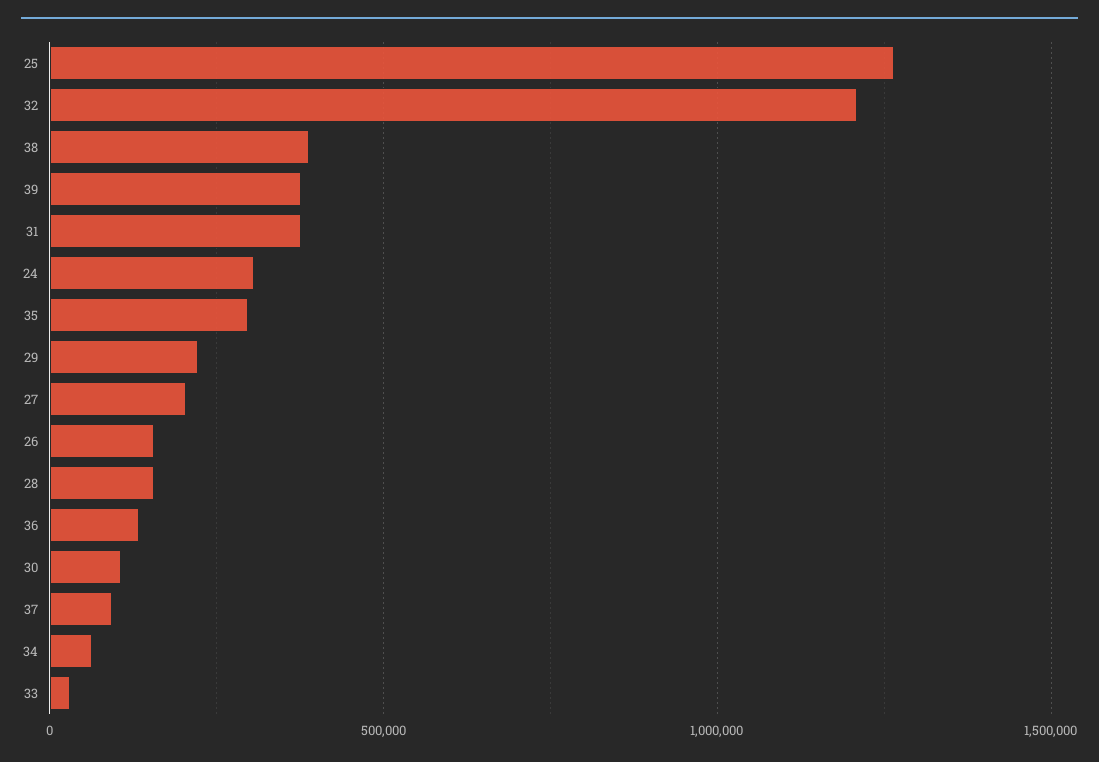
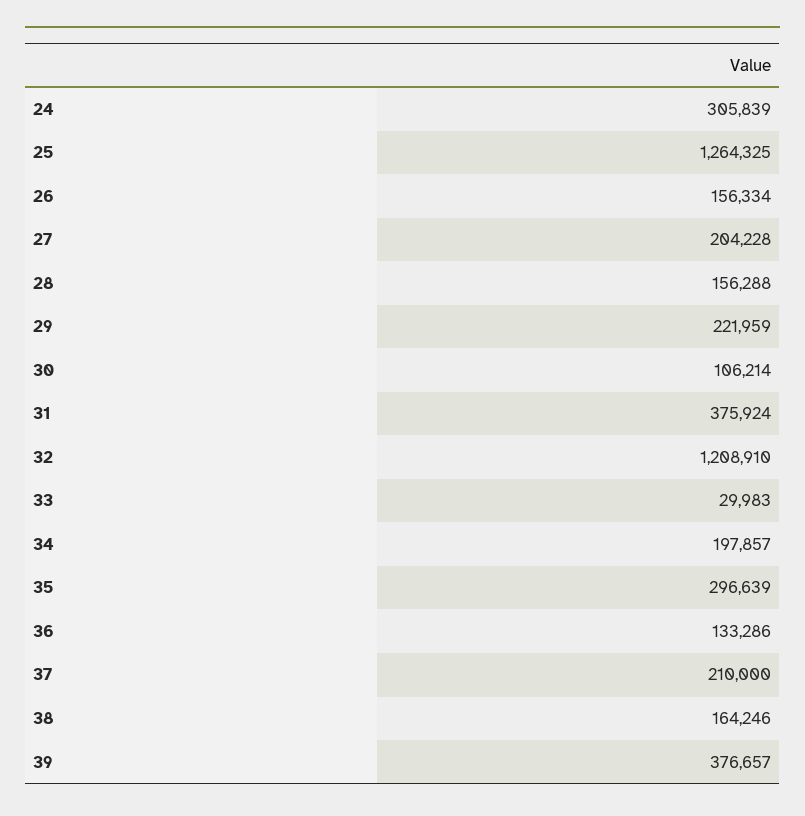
38: 400000 -> 164246
37: 100000 -> 210000
34: 50000 -> 197857

